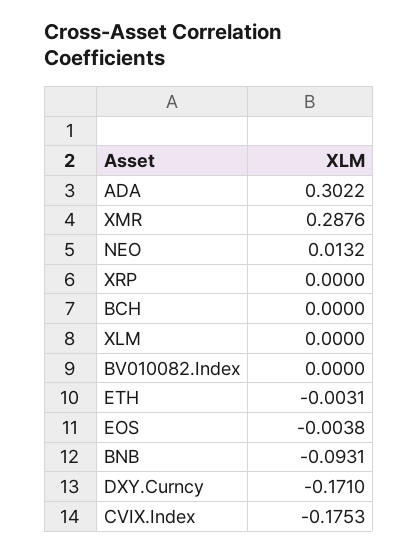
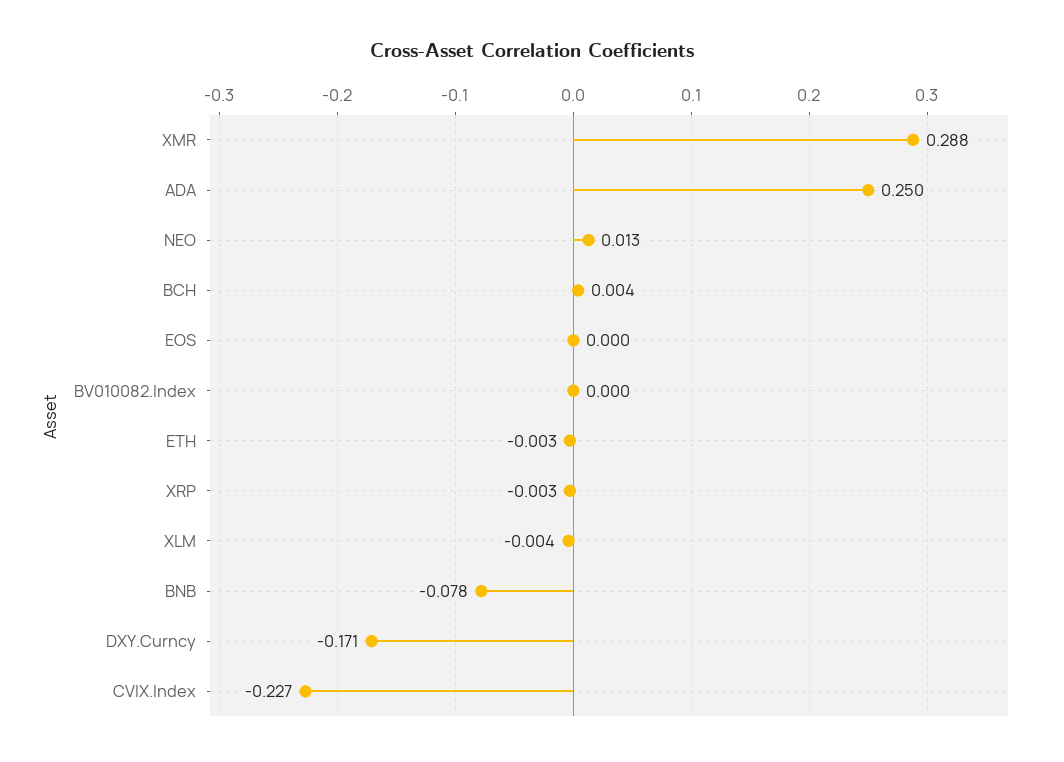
ADA: 0.3022 -> 0.25
XRP: 0 -> -0.003
BCH: 0 -> 0.004
XLM: 0 -> -0.004
EOS: -0.0038 -> 0
BNB: -0.0931 -> -0.078
CVIX.Index: -0.1753 -> -0.227

